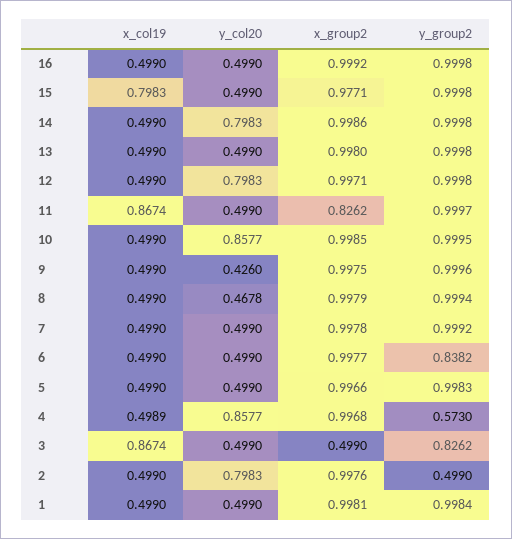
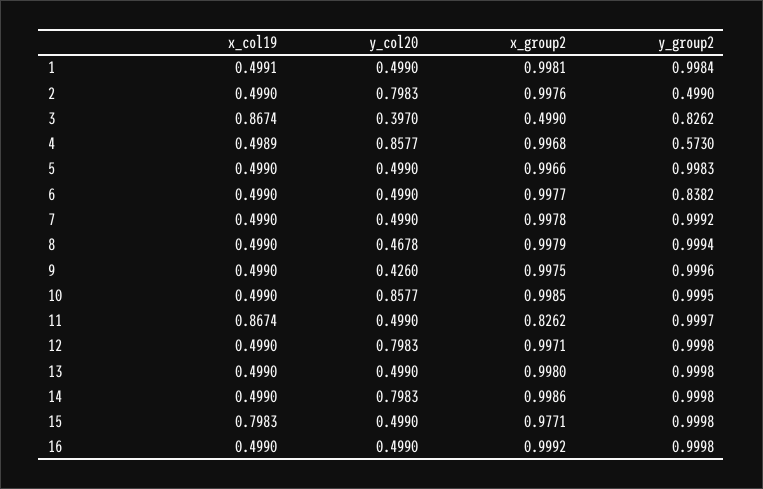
y_col20, 3: 0.499 -> 0.397
x_col19, 1: 0.499 -> 0.4991

